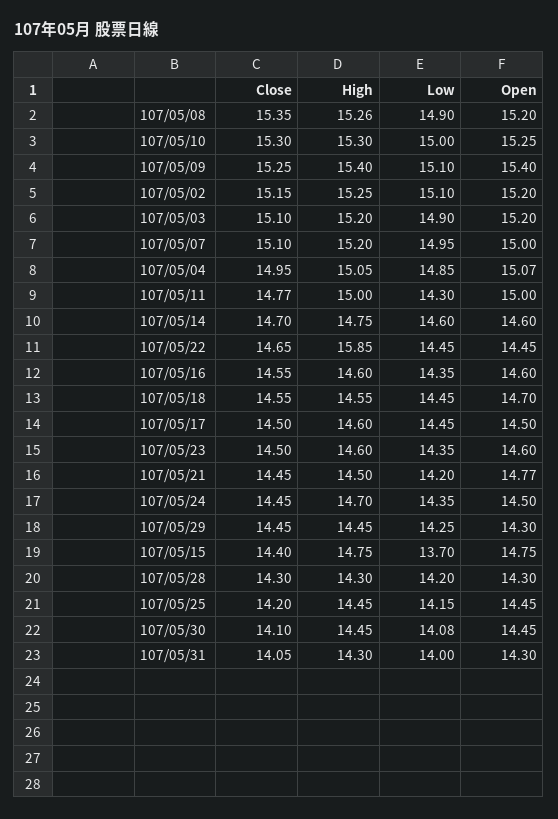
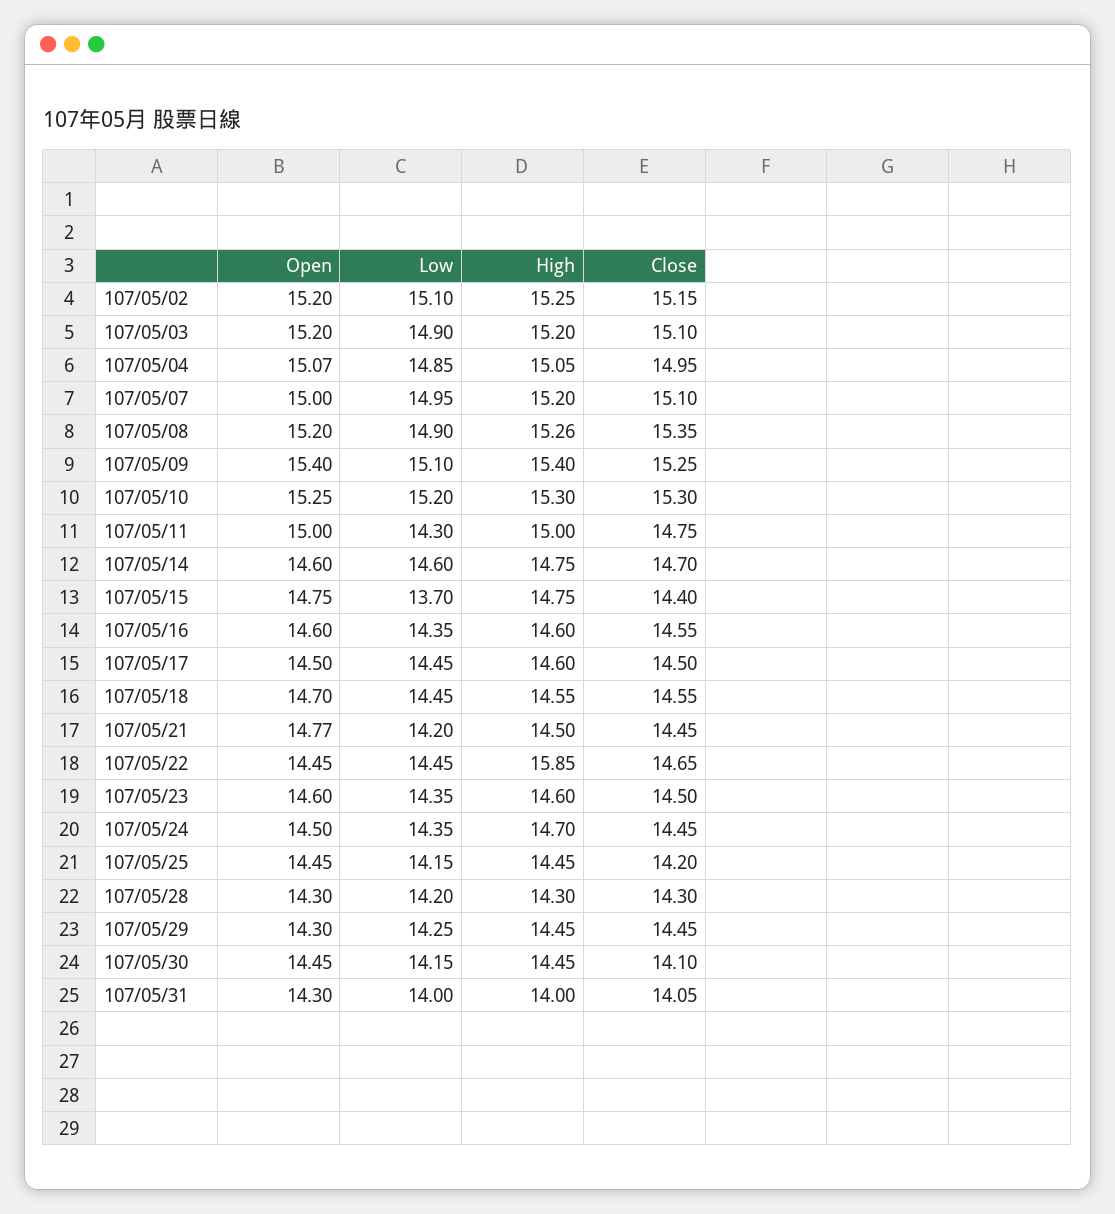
Low, 107/05/10: 15 -> 15.2
Close, 107/05/11: 14.77 -> 14.75
Low, 107/05/30: 14.08 -> 14.15
High, 107/05/31: 14.3 -> 14

